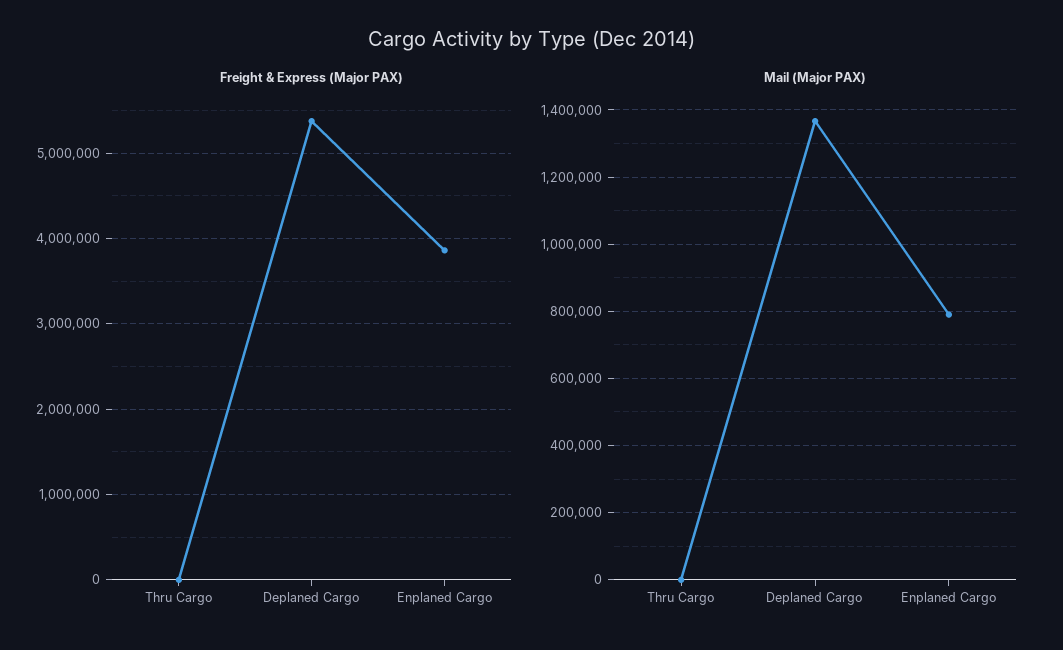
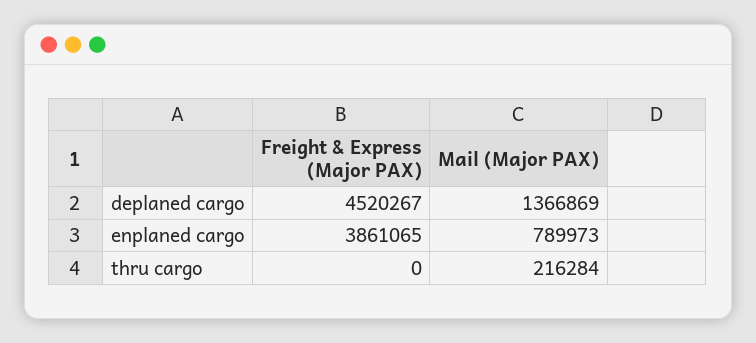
Freight & Express (Major PAX), Deplaned Cargo: 5400000 -> 4520267
Mail (Major PAX), Thru Cargo: 0 -> 216284

